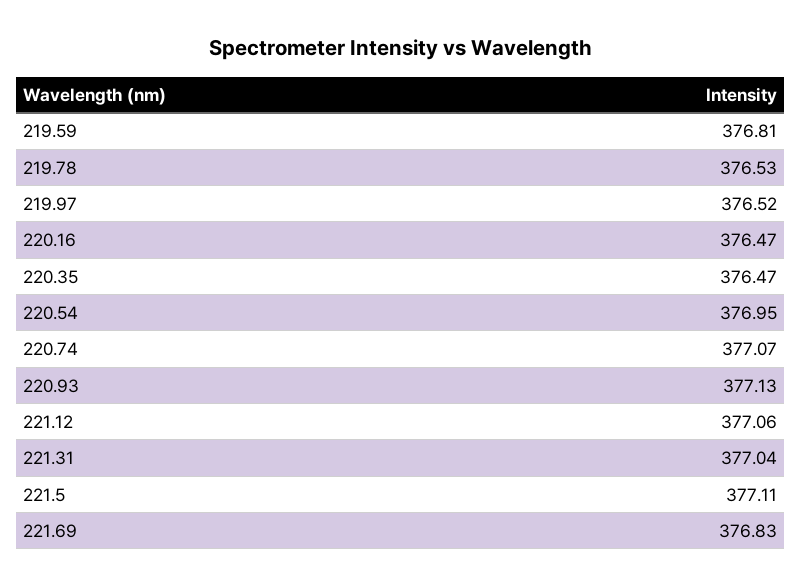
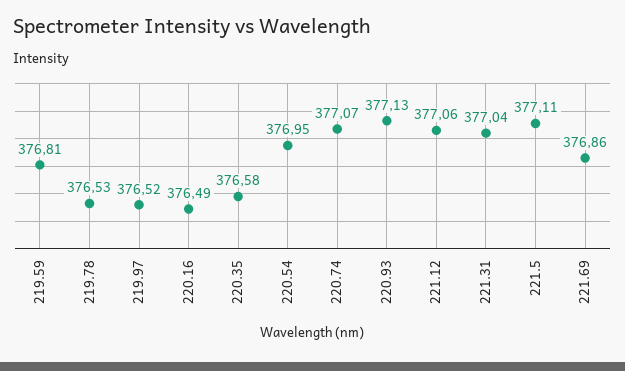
220.16: 376.47 -> 376.49
220.35: 376.47 -> 376.58
221.69: 376.83 -> 376.86

